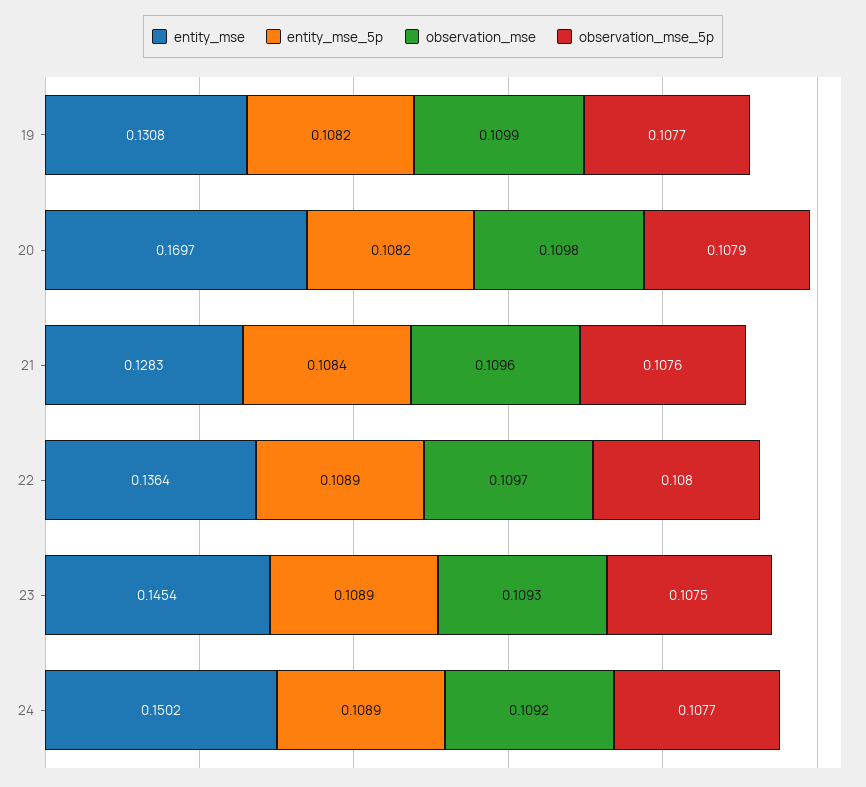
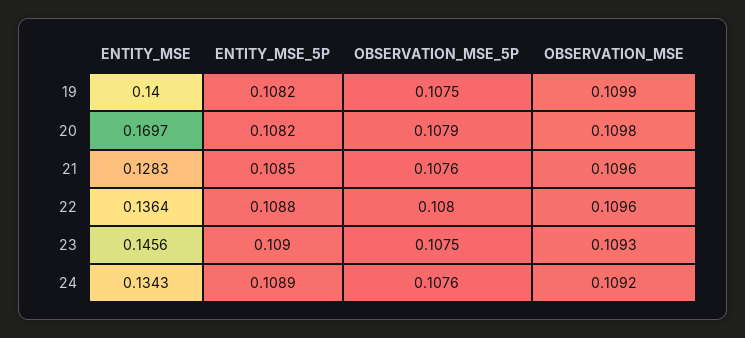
entity_mse, 19: 0.1308 -> 0.14
observation_mse_5p, 19: 0.1077 -> 0.1075
entity_mse_5p, 21: 0.1084 -> 0.1085
entity_mse_5p, 22: 0.1089 -> 0.1088
observation_mse, 22: 0.1097 -> 0.1096
entity_mse, 23: 0.1454 -> 0.1456
entity_mse_5p, 23: 0.1089 -> 0.109
entity_mse, 24: 0.1502 -> 0.1343
observation_mse_5p, 24: 0.1077 -> 0.1076

